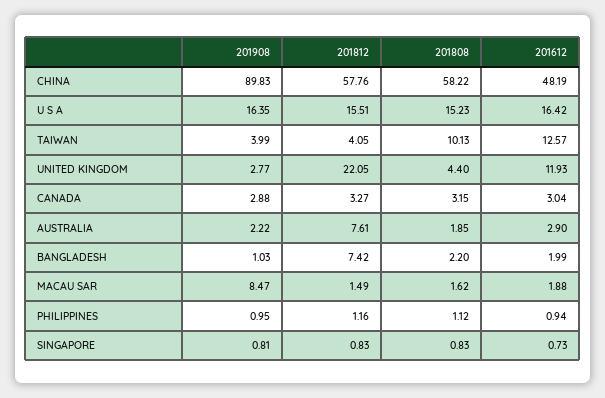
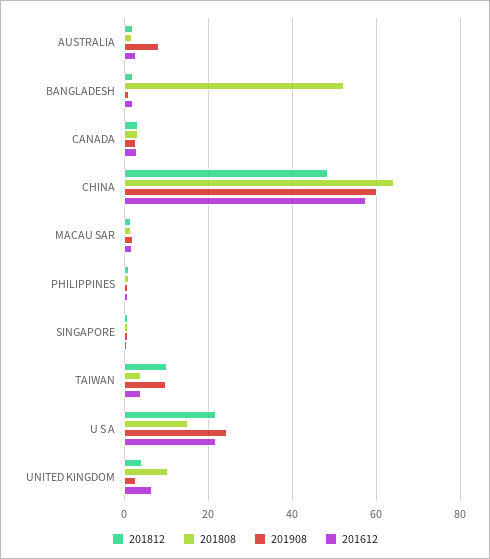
201908, CHINA: 89.83 -> 60
201812, CHINA: 57.76 -> 48
201808, CHINA: 58.22 -> 64
201612, CHINA: 48.19 -> 58
201908, U S A: 16.35 -> 24
201812, U S A: 15.51 -> 22
201612, U S A: 16.42 -> 22
201908, TAIWAN: 3.99 -> 10
201812, TAIWAN: 4.05 -> 10
201808, TAIWAN: 10.13 -> 4
201612, TAIWAN: 12.57 -> 4
201812, UNITED KINGDOM: 22.05 -> 4
201808, UNITED KINGDOM: 4.4 -> 10
201612, UNITED KINGDOM: 11.93 -> 6
201908, AUSTRALIA: 2.22 -> 8
201812, AUSTRALIA: 7.61 -> 2
201812, BANGLADESH: 7.42 -> 2
201808, BANGLADESH: 2.2 -> 52
201908, MACAU SAR: 8.47 -> 2

